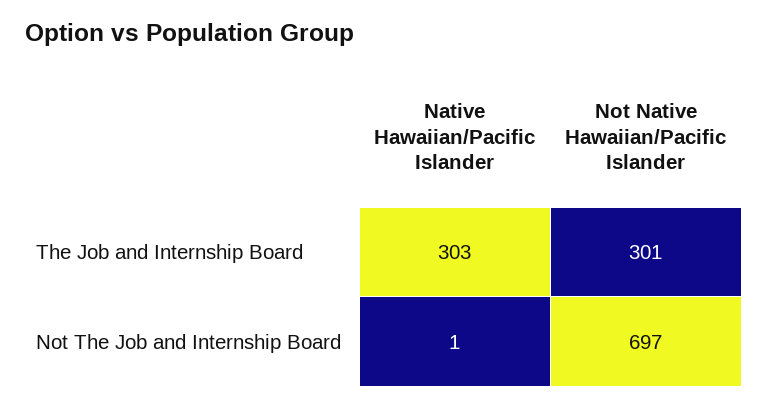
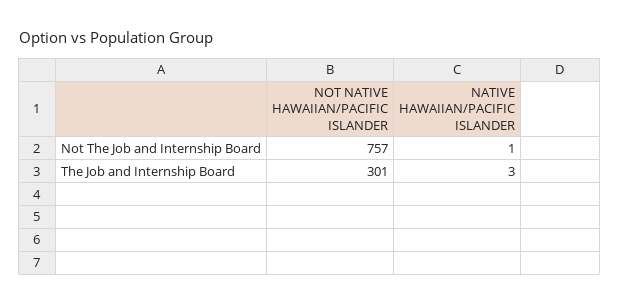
Native Hawaiian/Pacific Islander, The Job and Internship Board: 303 -> 3
Not Native Hawaiian/Pacific Islander, Not The Job and Internship Board: 697 -> 757

